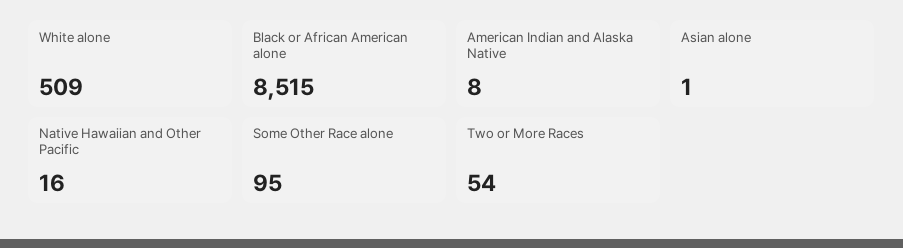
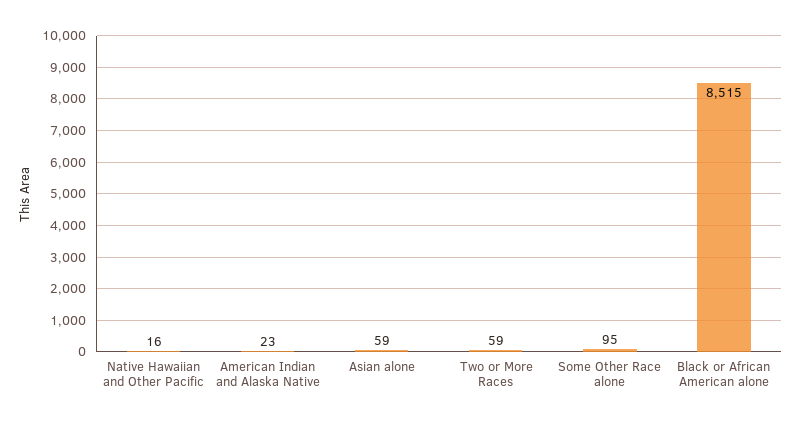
White alone: 509 -> none
American Indian and Alaska Native: 8 -> 23
Asian alone: 1 -> 59
Two or More Races: 54 -> 59

